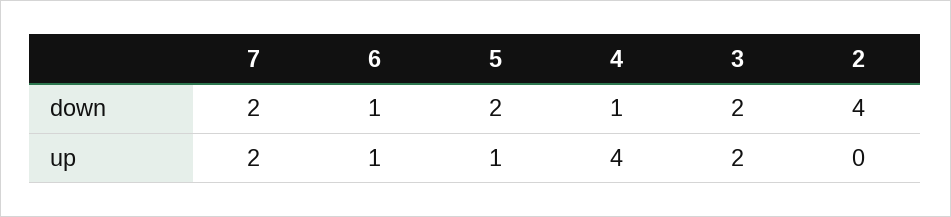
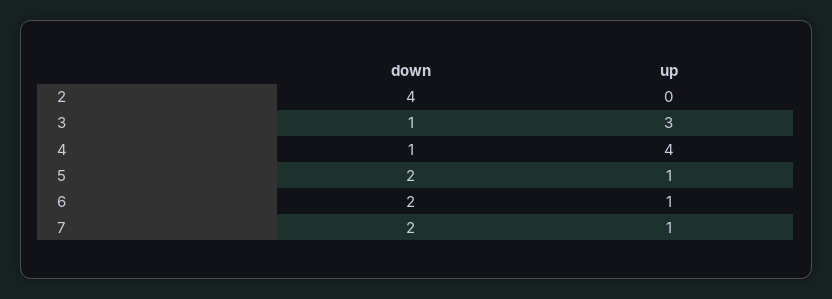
6, down: 1 -> 2
3, down: 2 -> 1
7, up: 2 -> 1
3, up: 2 -> 3

